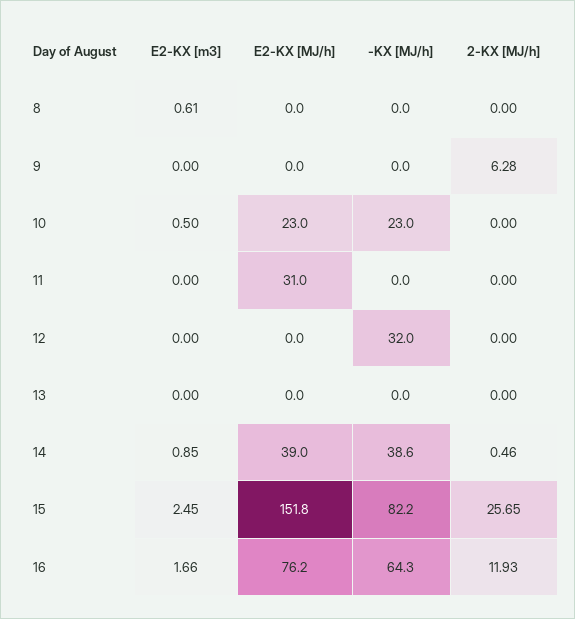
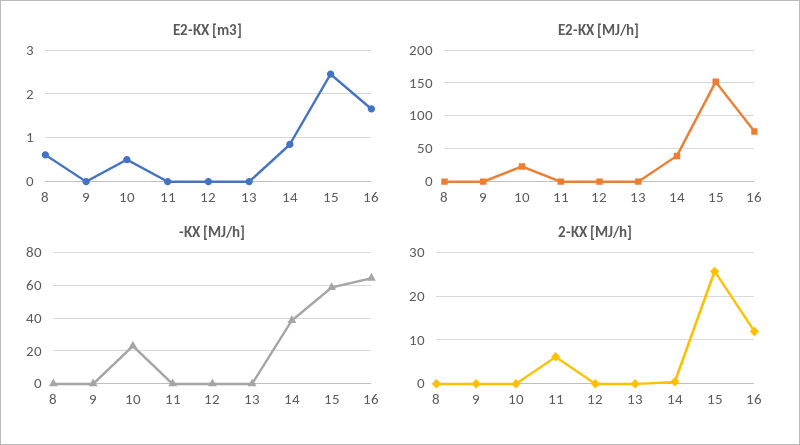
2-KX [MJ/h], 9: 6.28 -> 0
E2-KX [MJ/h], 11: 31 -> 0
2-KX [MJ/h], 11: 0 -> 6
-KX [MJ/h], 12: 32 -> 0
-KX [MJ/h], 15: 82.2 -> 60

